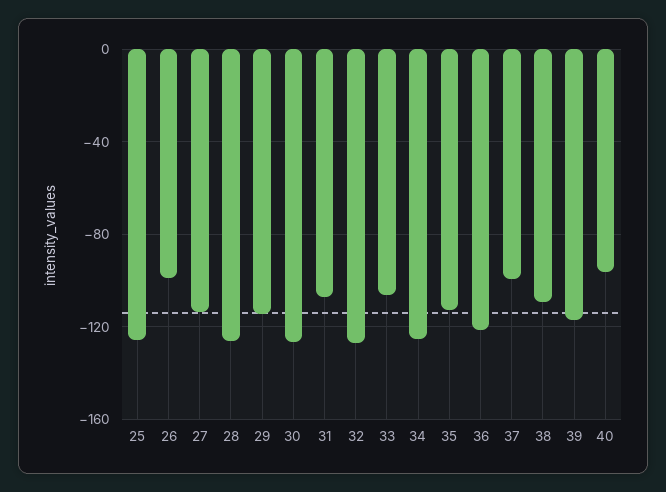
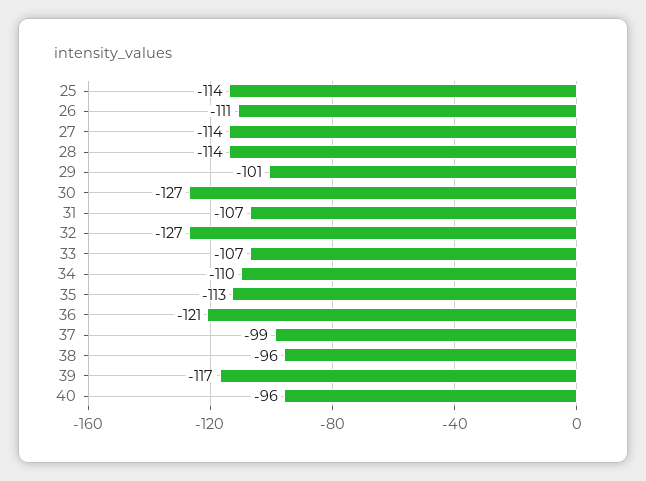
25: -125 -> -114
26: -100 -> -111
28: -125 -> -114
29: -115 -> -101
34: -125 -> -110
38: -110 -> -96

